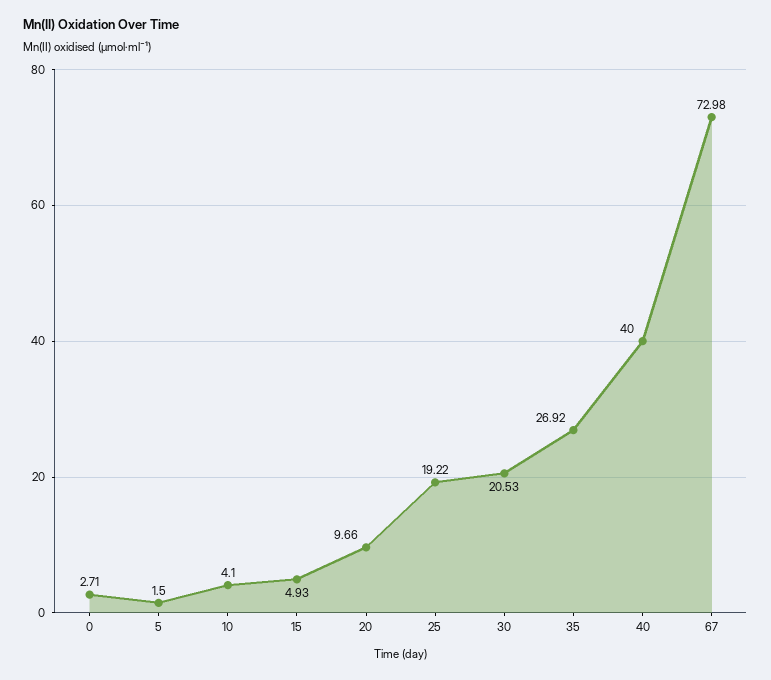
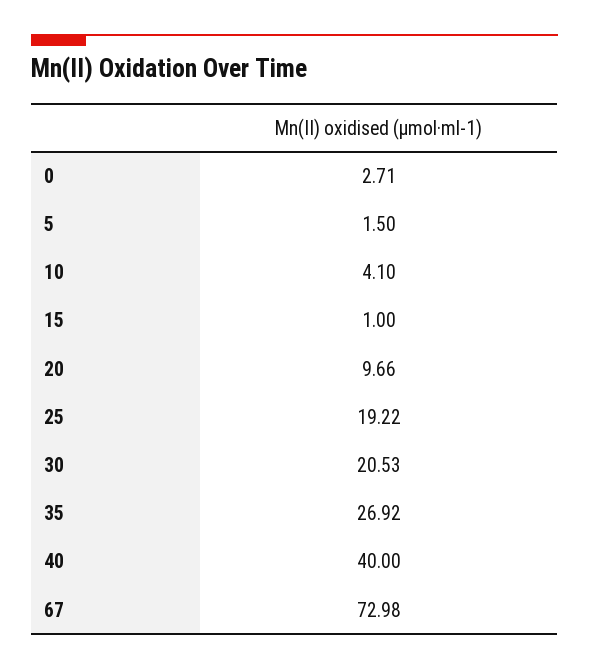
15: 4.93 -> 1

